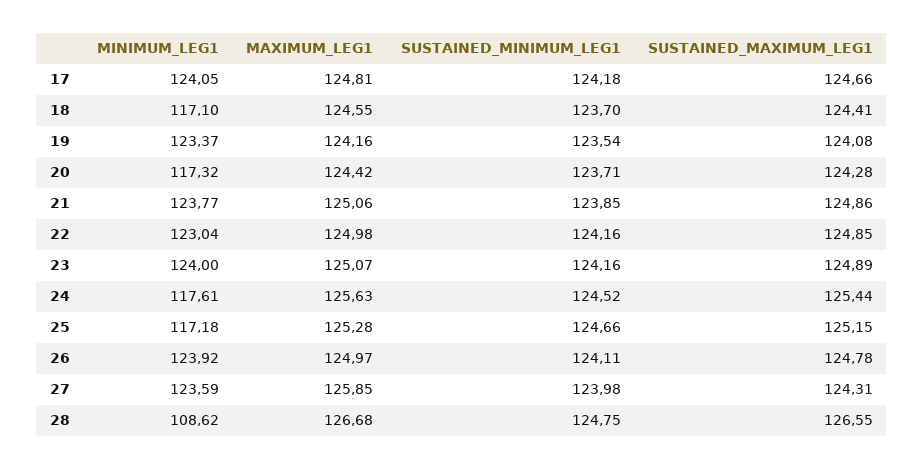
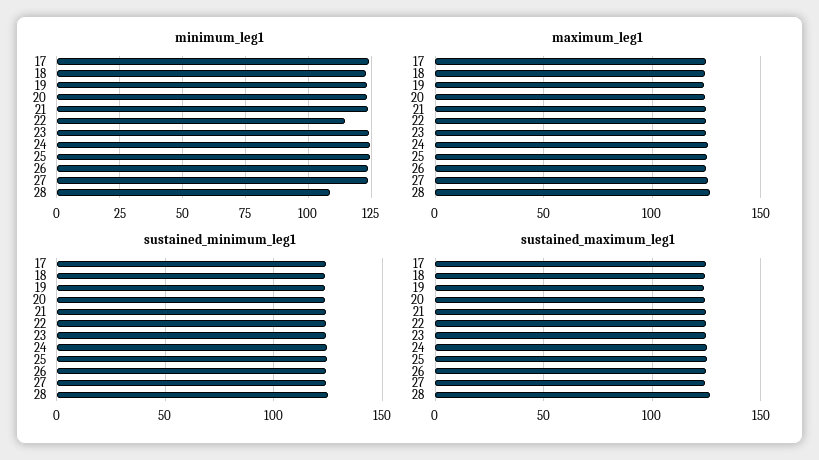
MINIMUM_LEG1, 18: 117.1 -> 122.5
MINIMUM_LEG1, 20: 117.32 -> 122.5
MINIMUM_LEG1, 22: 123.04 -> 115
MINIMUM_LEG1, 24: 117.61 -> 125
MINIMUM_LEG1, 25: 117.18 -> 125

